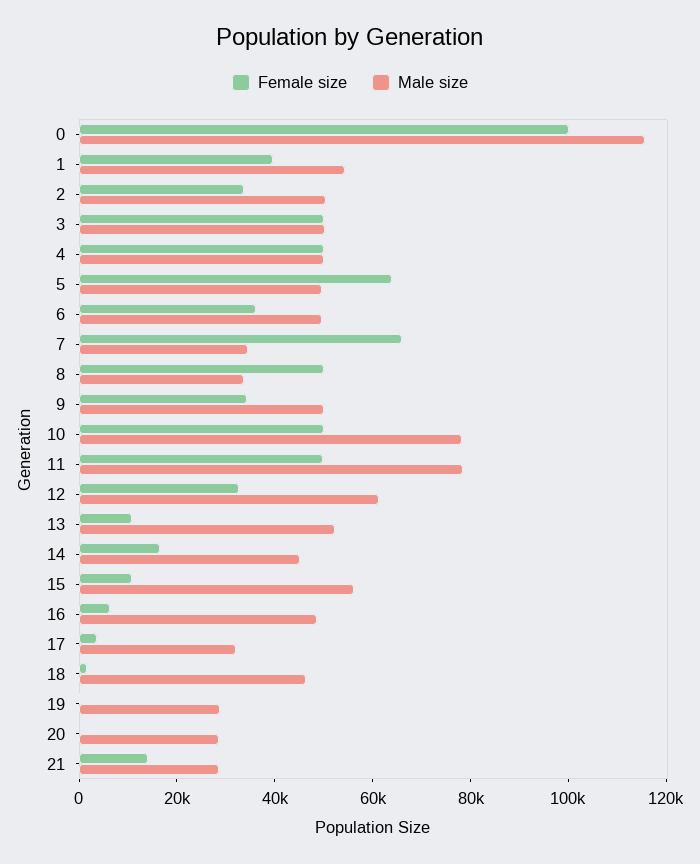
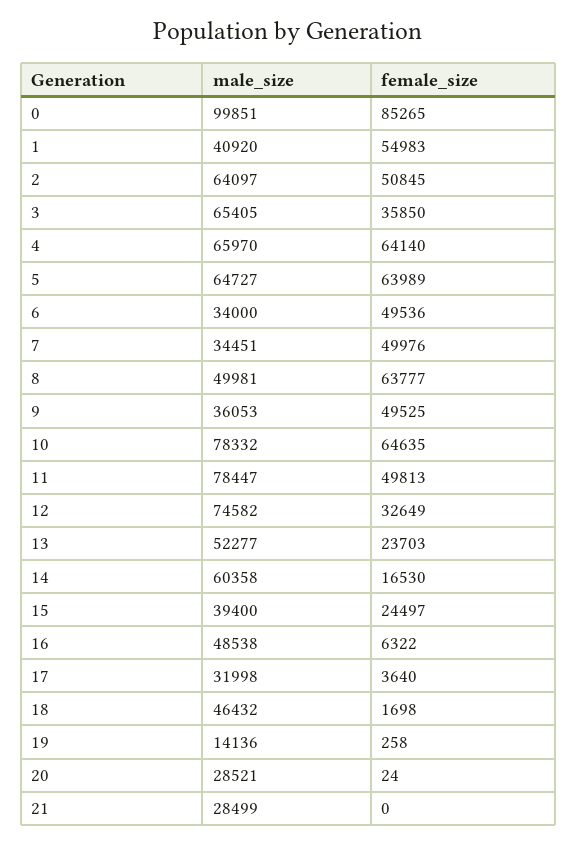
Female size, 0: 100000 -> 85265
Male size, 0: 115000 -> 99851
Female size, 1: 40000 -> 54983
Male size, 1: 55000 -> 40920
Female size, 2: 35000 -> 50845
Male size, 2: 50000 -> 64097
Female size, 3: 50000 -> 35850
Male size, 3: 50000 -> 65405
Female size, 4: 50000 -> 64140
Male size, 4: 50000 -> 65970
Male size, 5: 50000 -> 64727
Female size, 6: 35000 -> 49536
Male size, 6: 50000 -> 34000
Female size, 7: 65000 -> 49976
Female size, 8: 50000 -> 63777
Male size, 8: 35000 -> 49981
Female size, 9: 35000 -> 49525
Male size, 9: 50000 -> 36053
Female size, 10: 50000 -> 64635
Male size, 12: 60000 -> 74582
Female size, 13: 10000 -> 23703
Male size, 14: 45000 -> 60358
Female size, 15: 10000 -> 24497
Male size, 15: 55000 -> 39400
Male size, 19: 30000 -> 14136
Female size, 21: 15000 -> 0

